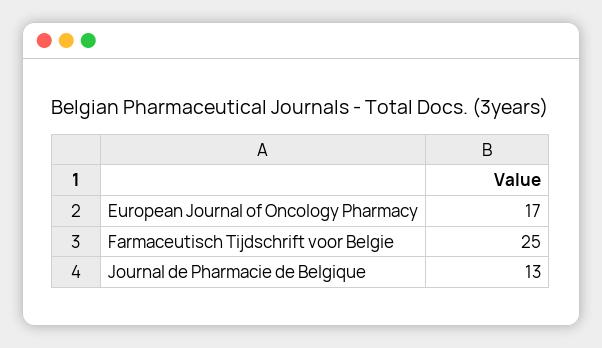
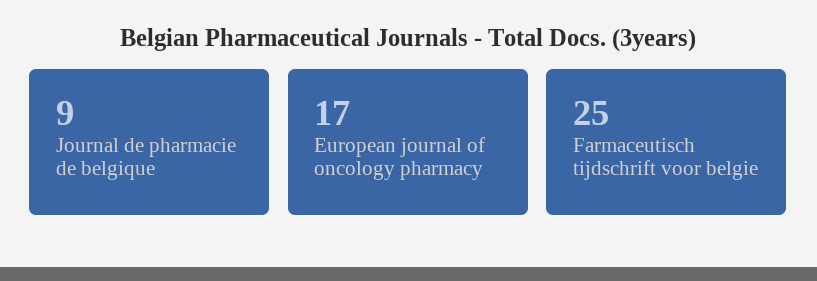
Journal de Pharmacie de Belgique: 13 -> 9

